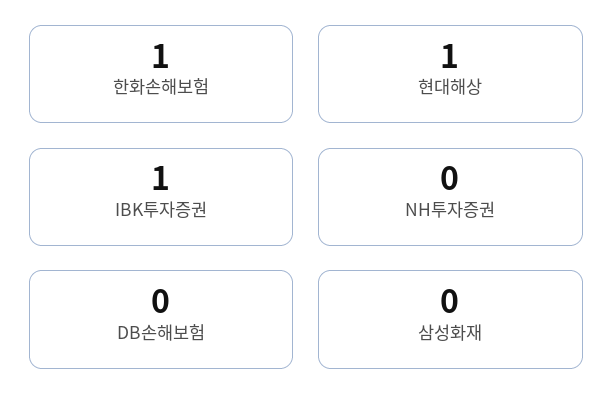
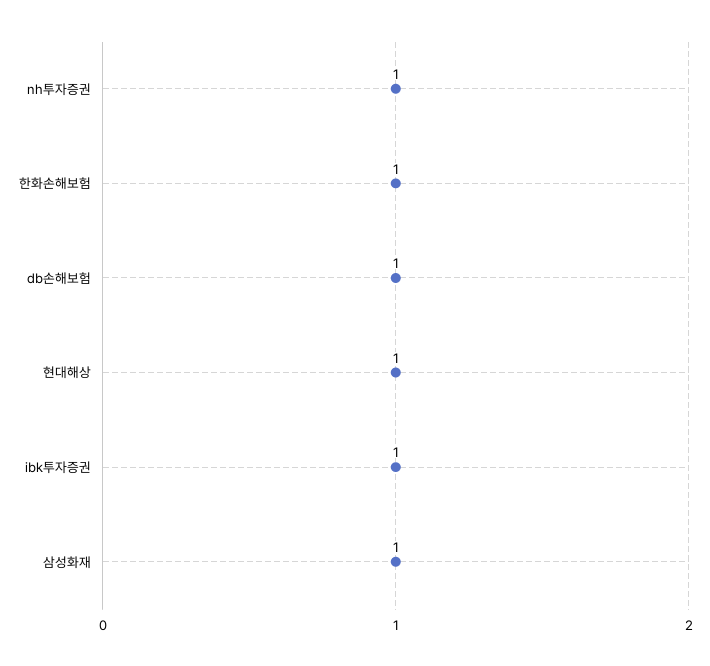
NH투자증권: 0 -> 1
DB손해보험: 0 -> 1
삼성화재: 0 -> 1

